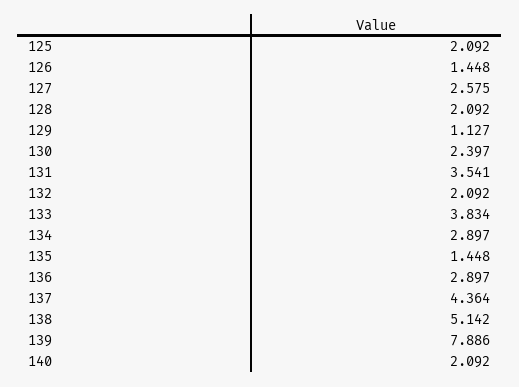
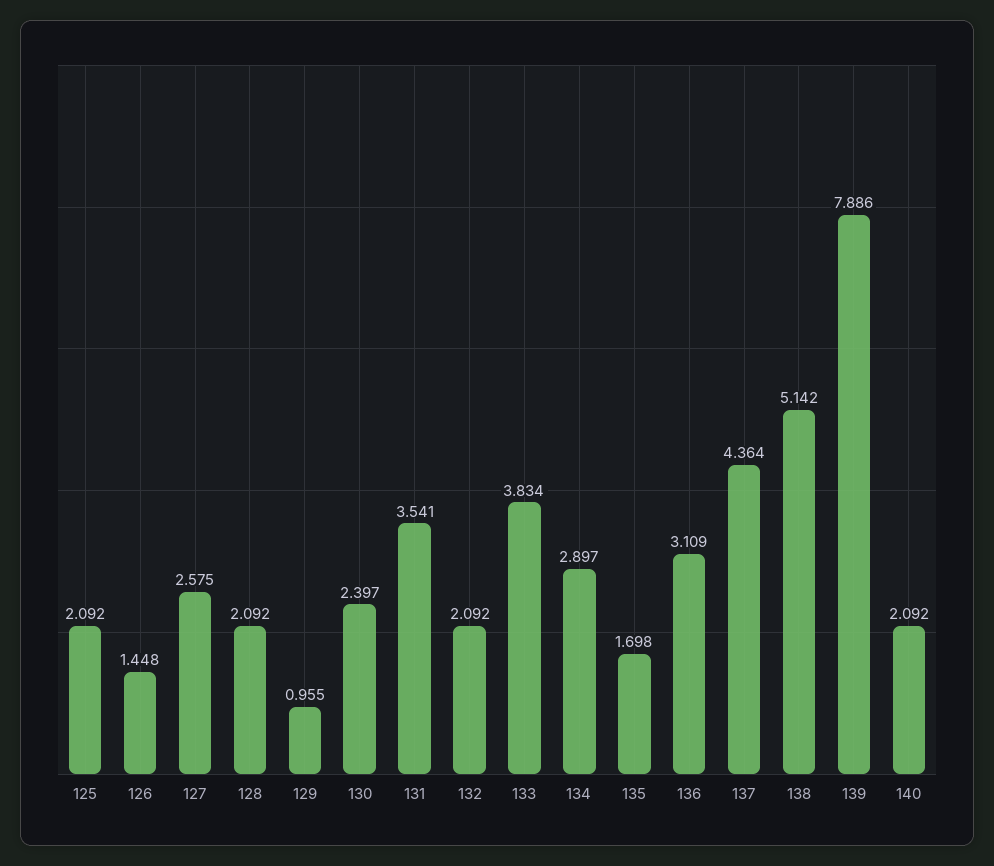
129: 1.127 -> 0.955
135: 1.448 -> 1.698
136: 2.897 -> 3.109

